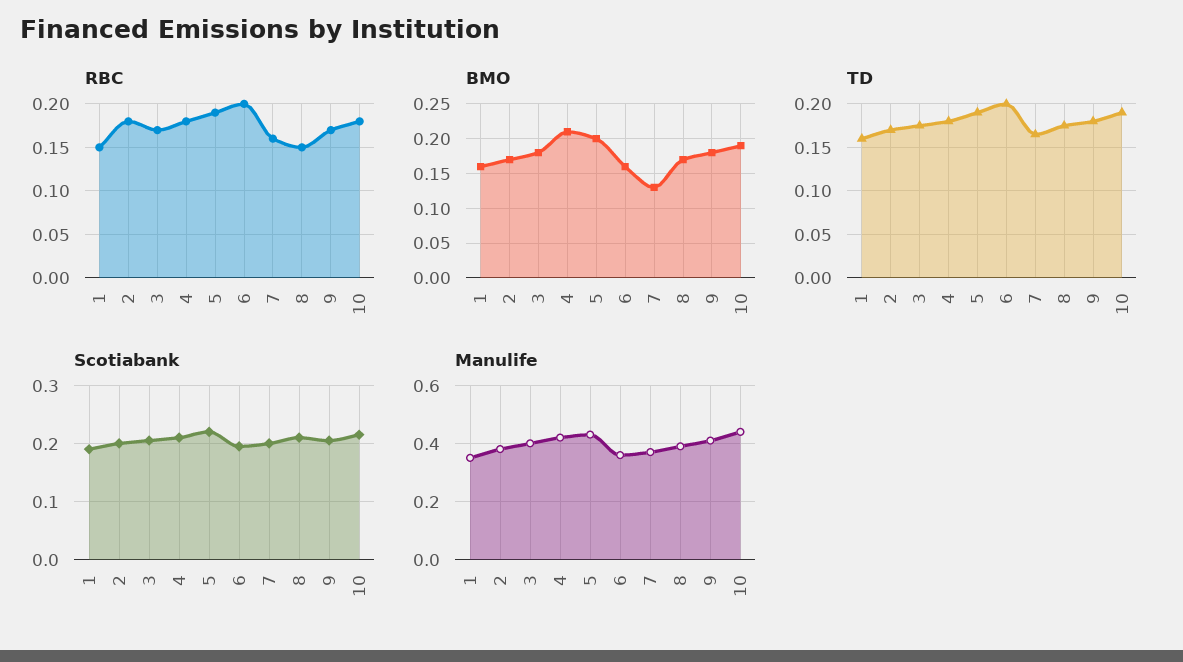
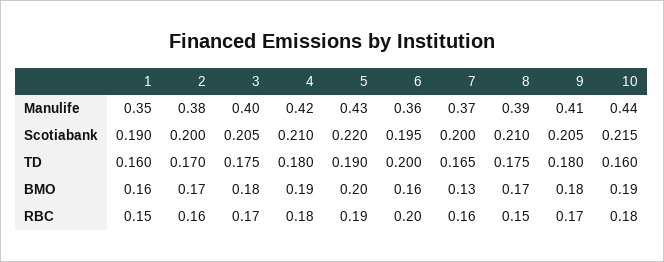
RBC, 2: 0.18 -> 0.16
BMO, 4: 0.21 -> 0.19
TD, 10: 0.19 -> 0.16

